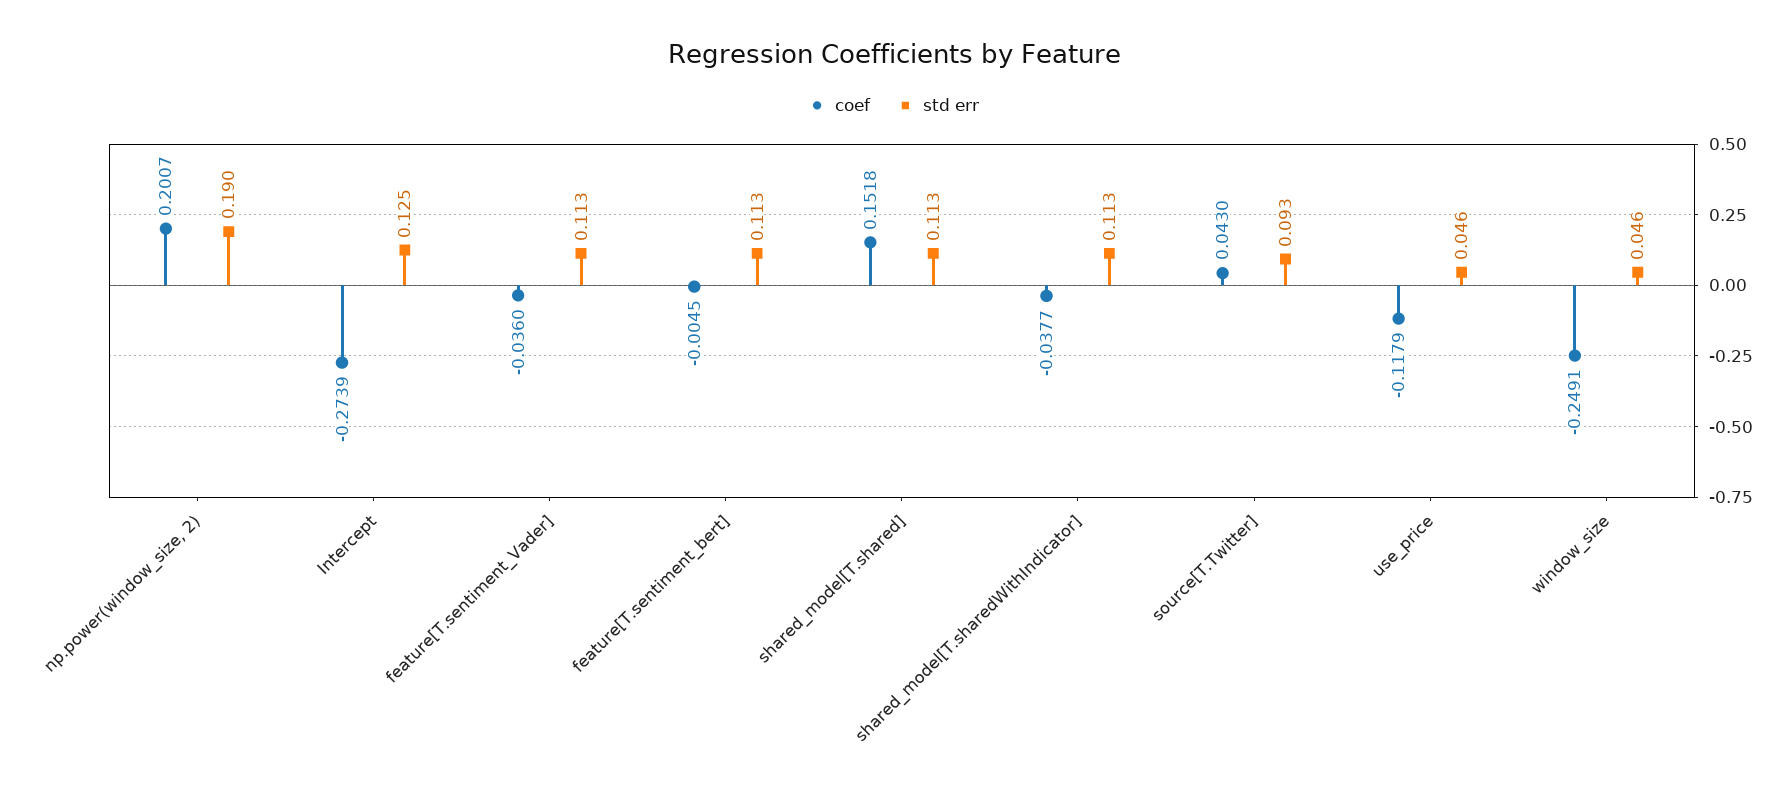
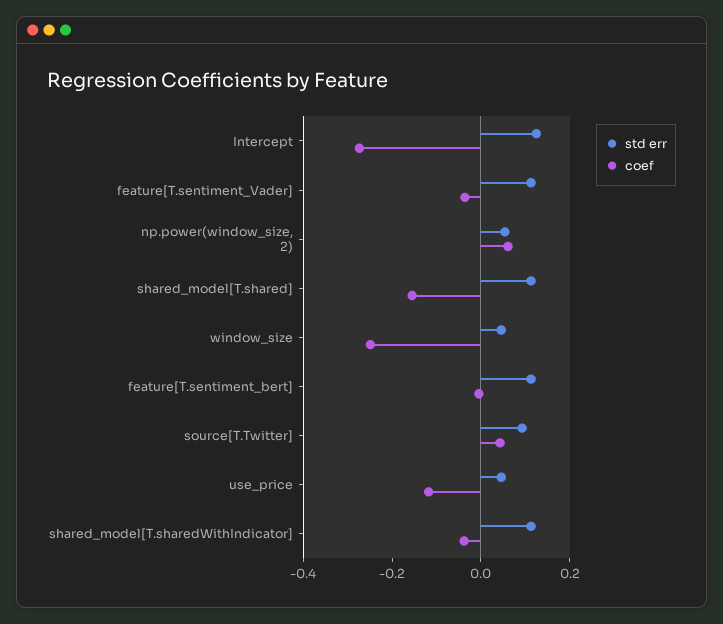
coef, np.power(window_size, 2): 0.2007 -> 0.05
std err, np.power(window_size, 2): 0.19 -> 0.05
coef, shared_model[T.shared]: 0.1518 -> -0.15

